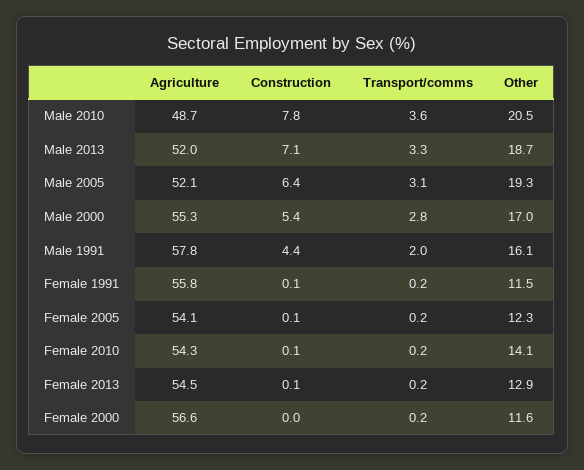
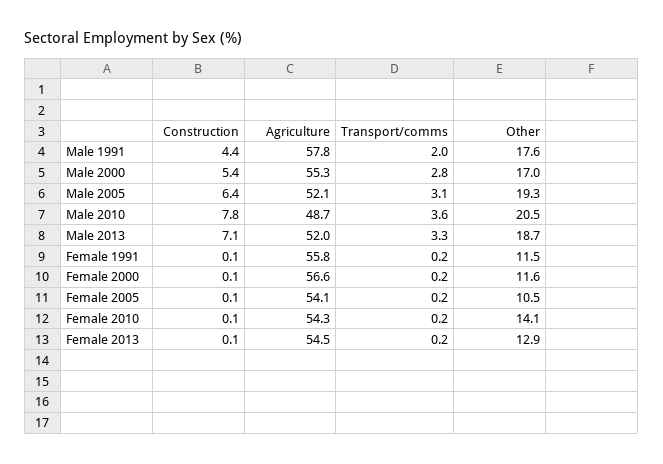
Other, Male 1991: 16.1 -> 17.6
Other, Female 2005: 12.3 -> 10.5
Construction, Female 2000: 0 -> 0.1

